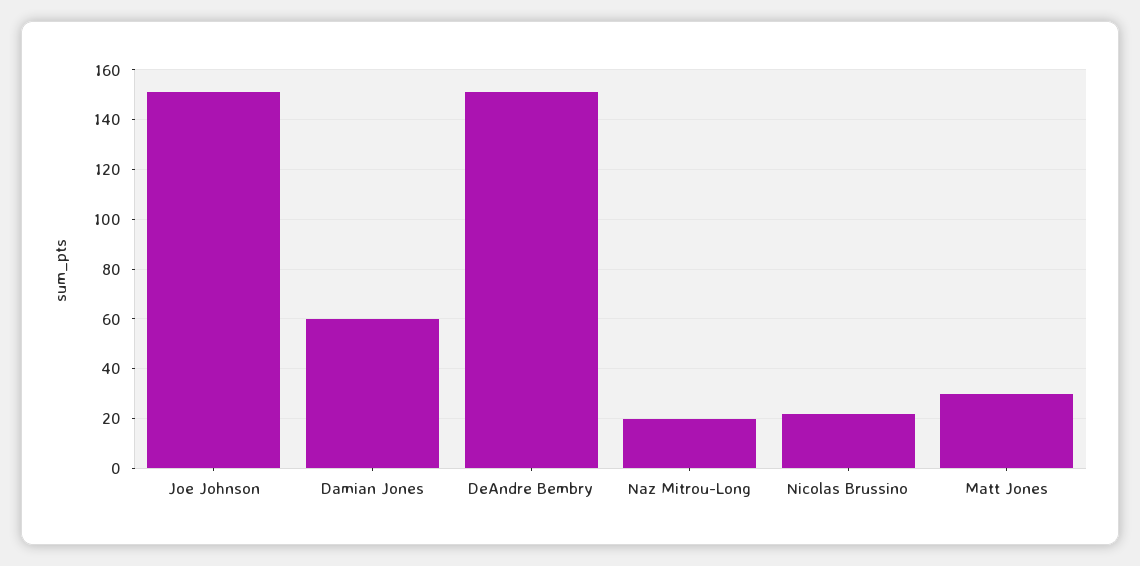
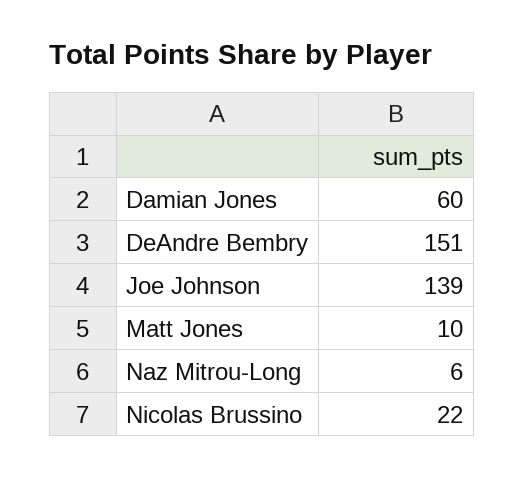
Joe Johnson: 150 -> 139
Naz Mitrou-Long: 20 -> 6
Matt Jones: 30 -> 10

